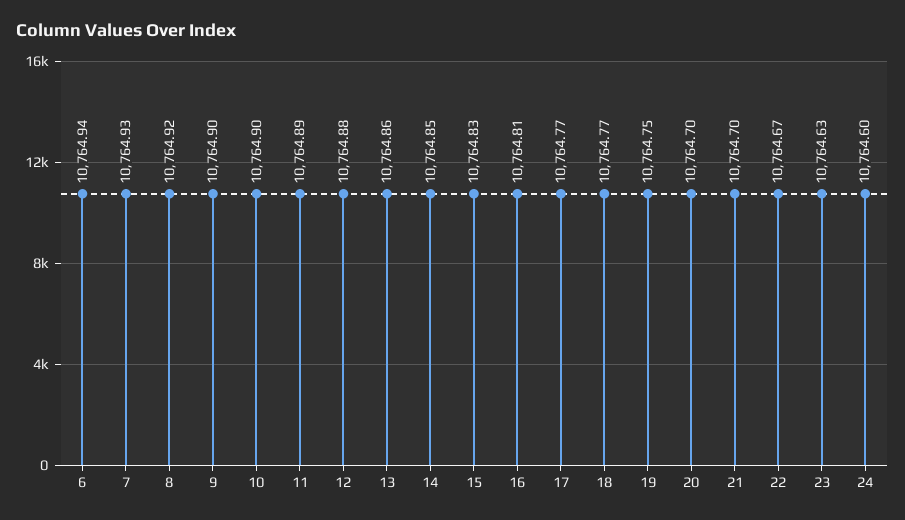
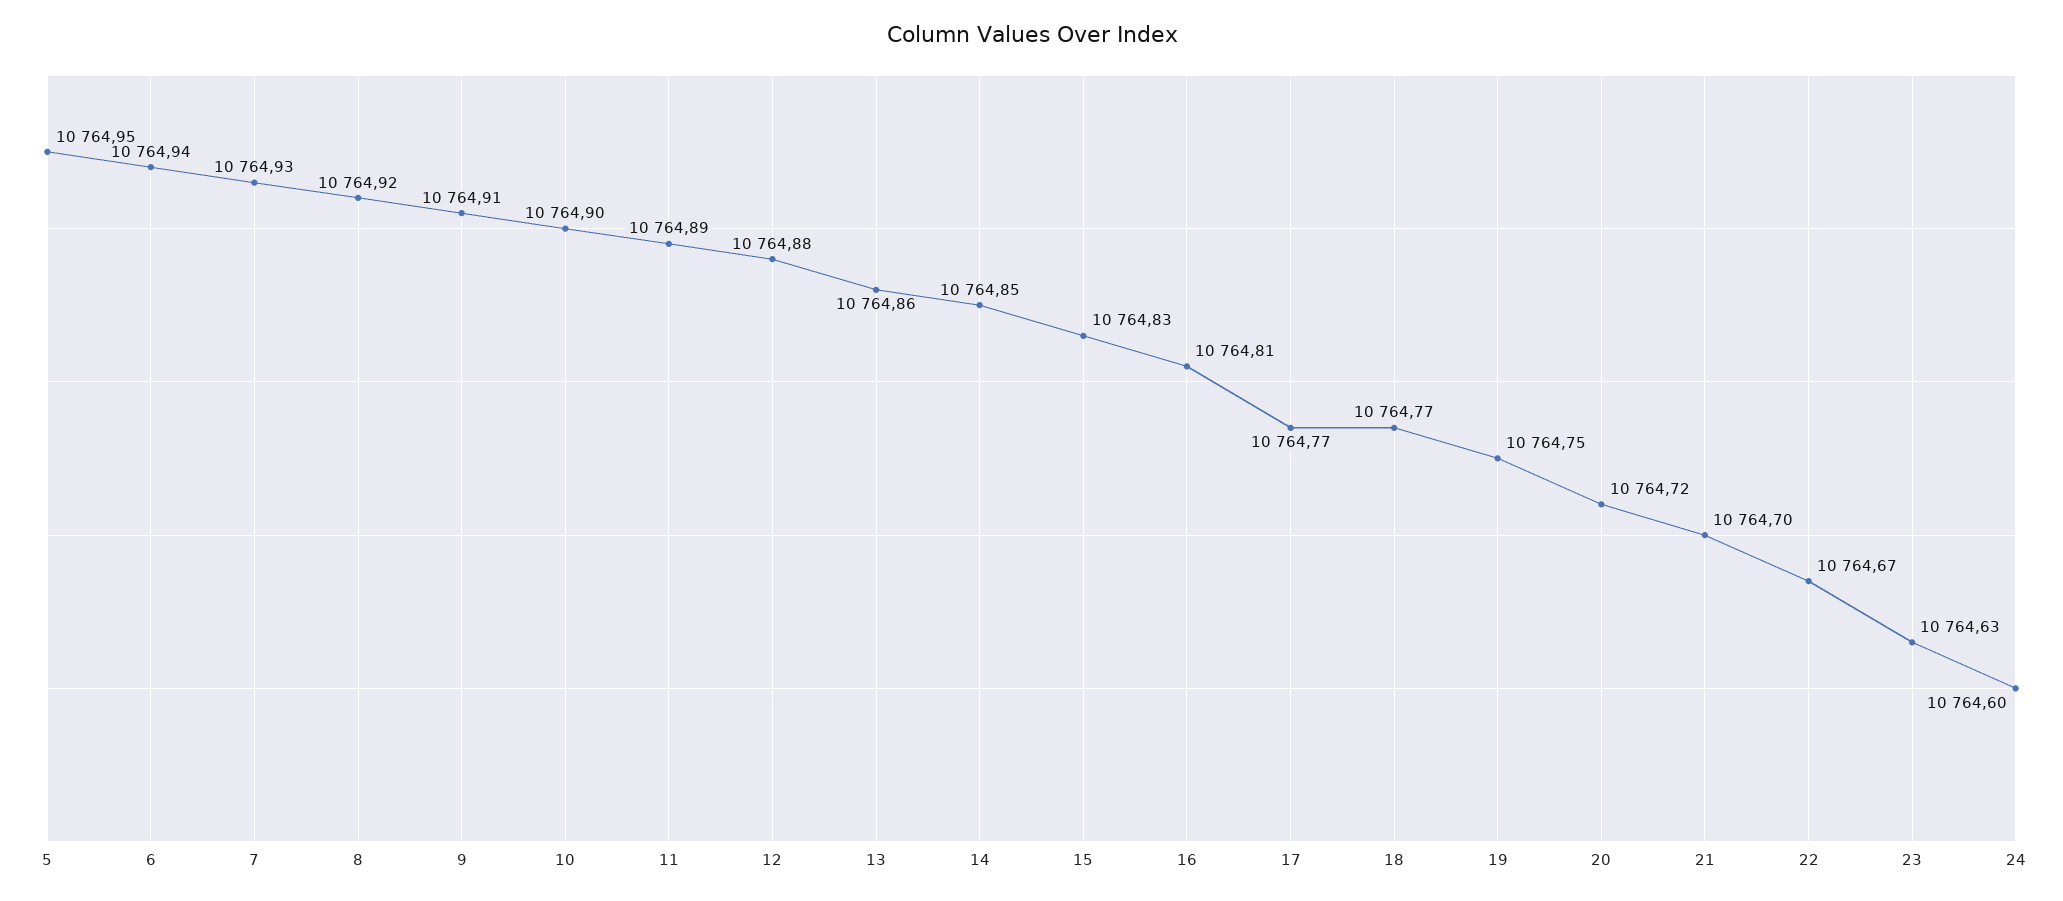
9: 10764.9 -> 10764.91
20: 10764.7 -> 10764.72
5: none -> 10764.95

